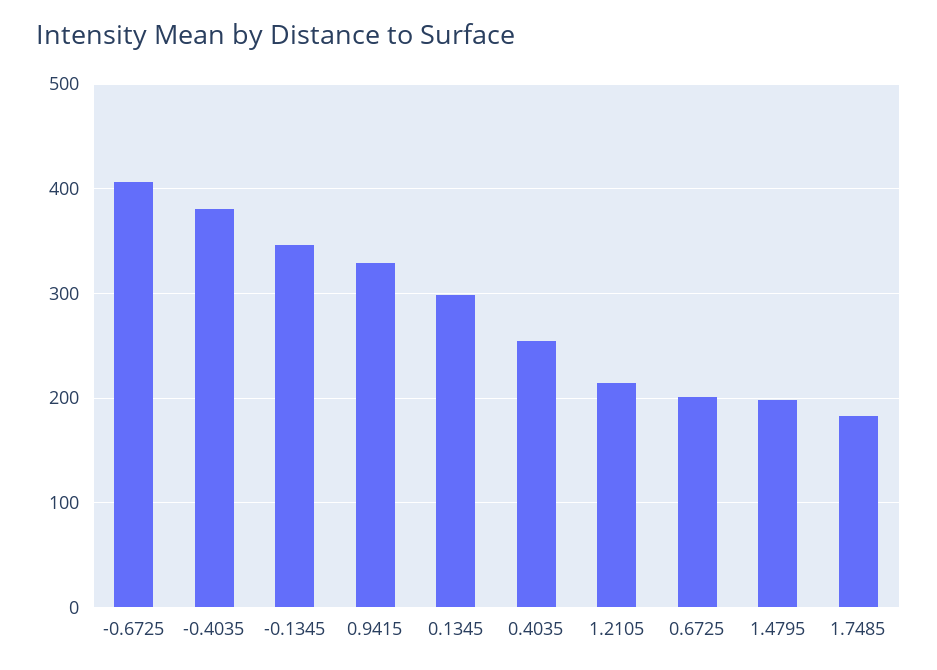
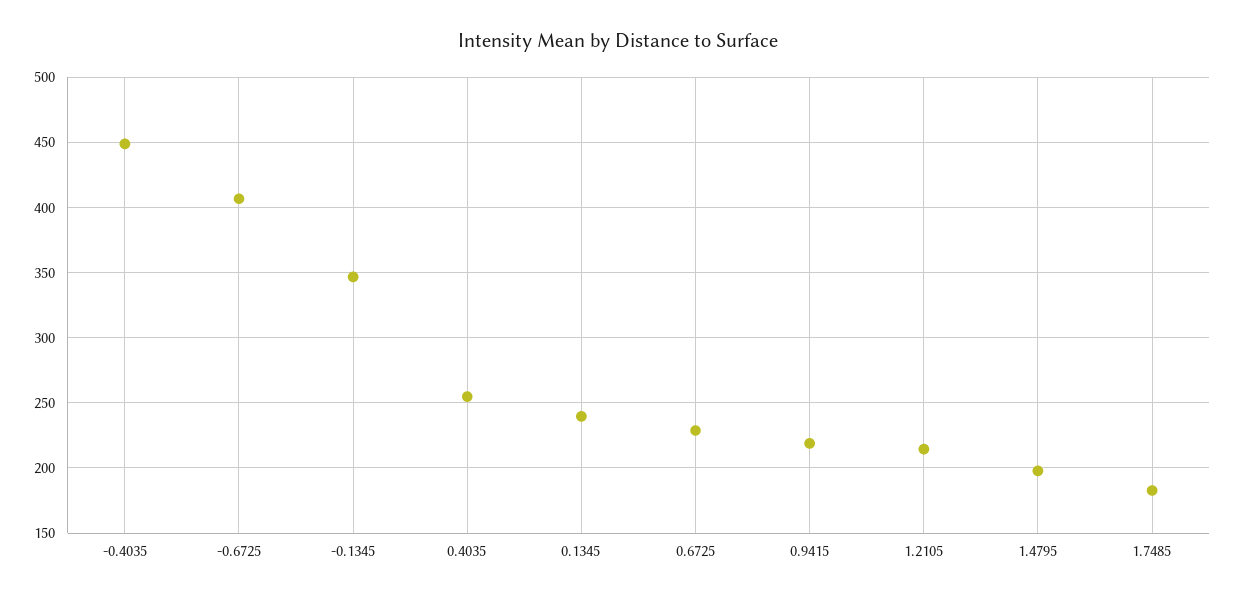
-0.4035: 380 -> 450
0.9415: 330 -> 220
0.1345: 300 -> 240
0.6725: 200 -> 230

